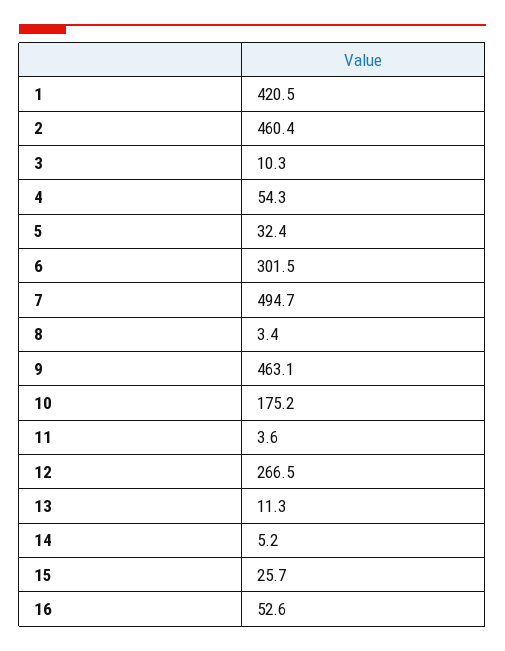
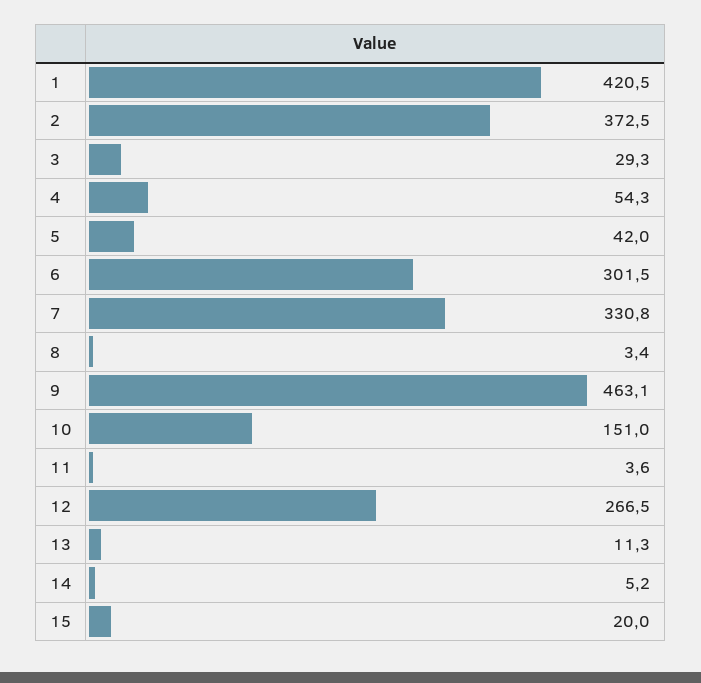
2: 460.4 -> 372.5
3: 10.3 -> 29.3
5: 32.4 -> 42
7: 494.7 -> 330.8
10: 175.2 -> 151
15: 25.7 -> 20
16: 52.6 -> none

